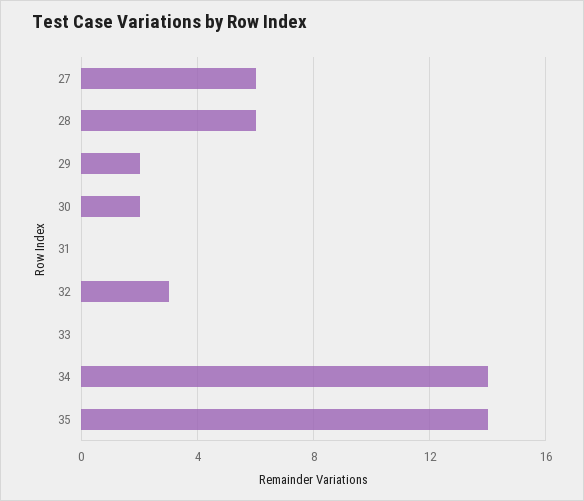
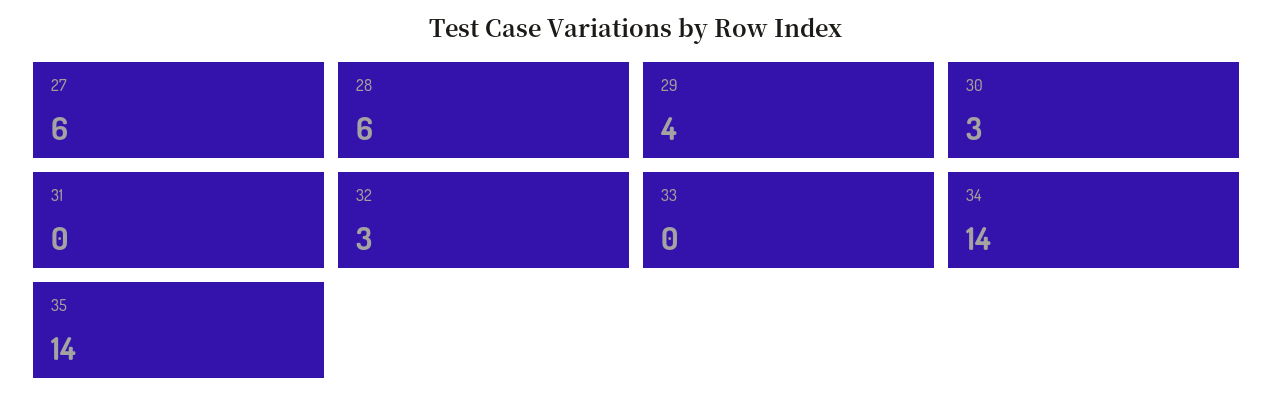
29: 2 -> 4
30: 2 -> 3

